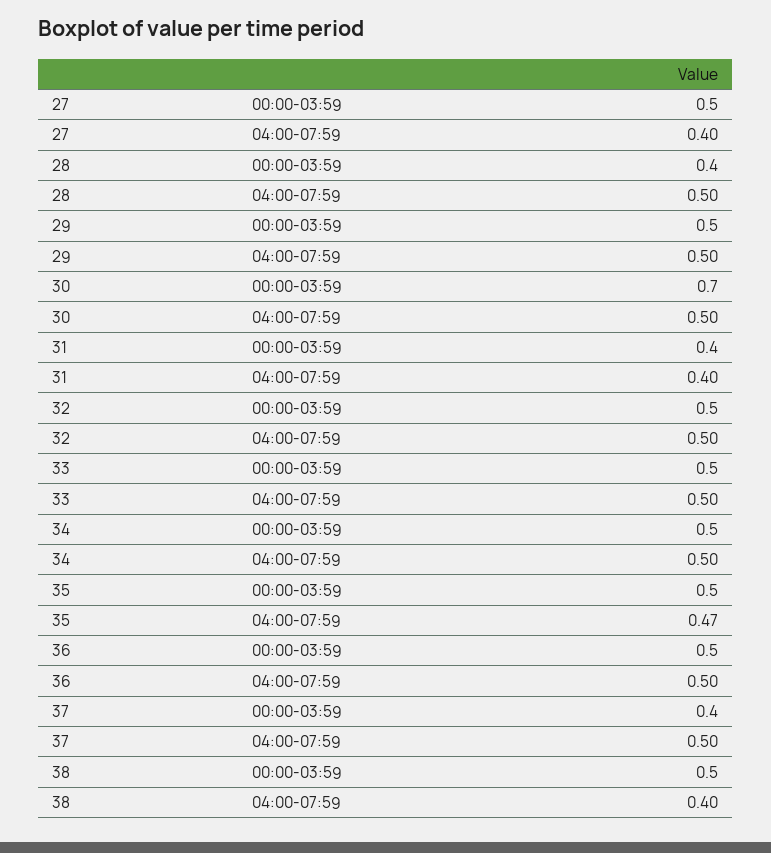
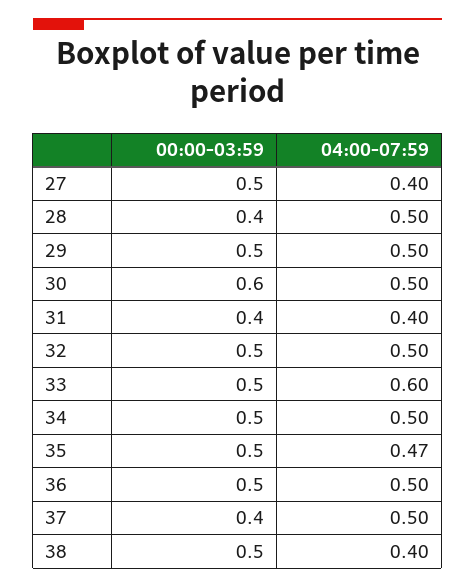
30, 00:00-03:59: 0.7 -> 0.6
33, 04:00-07:59: 0.5 -> 0.6

